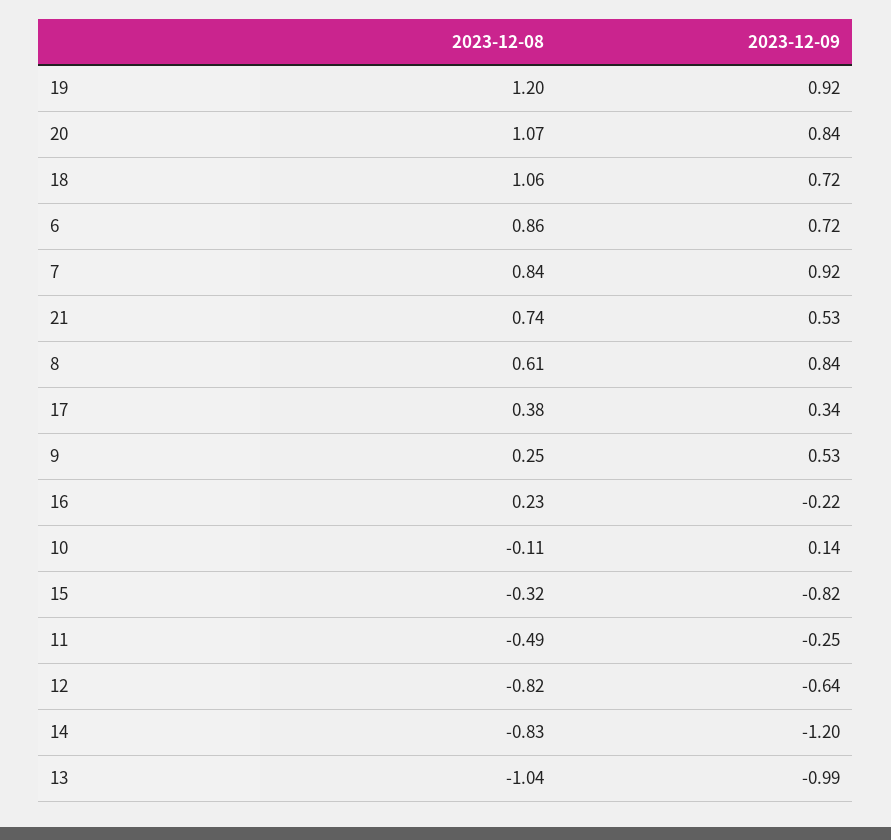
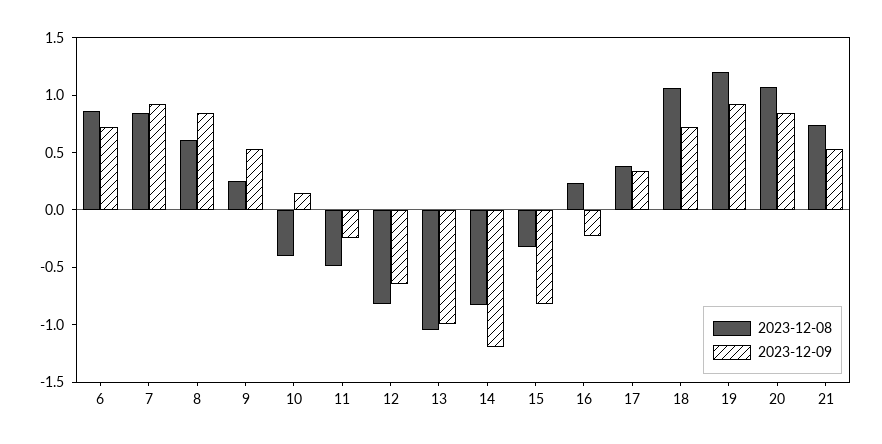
2023-12-08, 10: -0.11 -> -0.4

